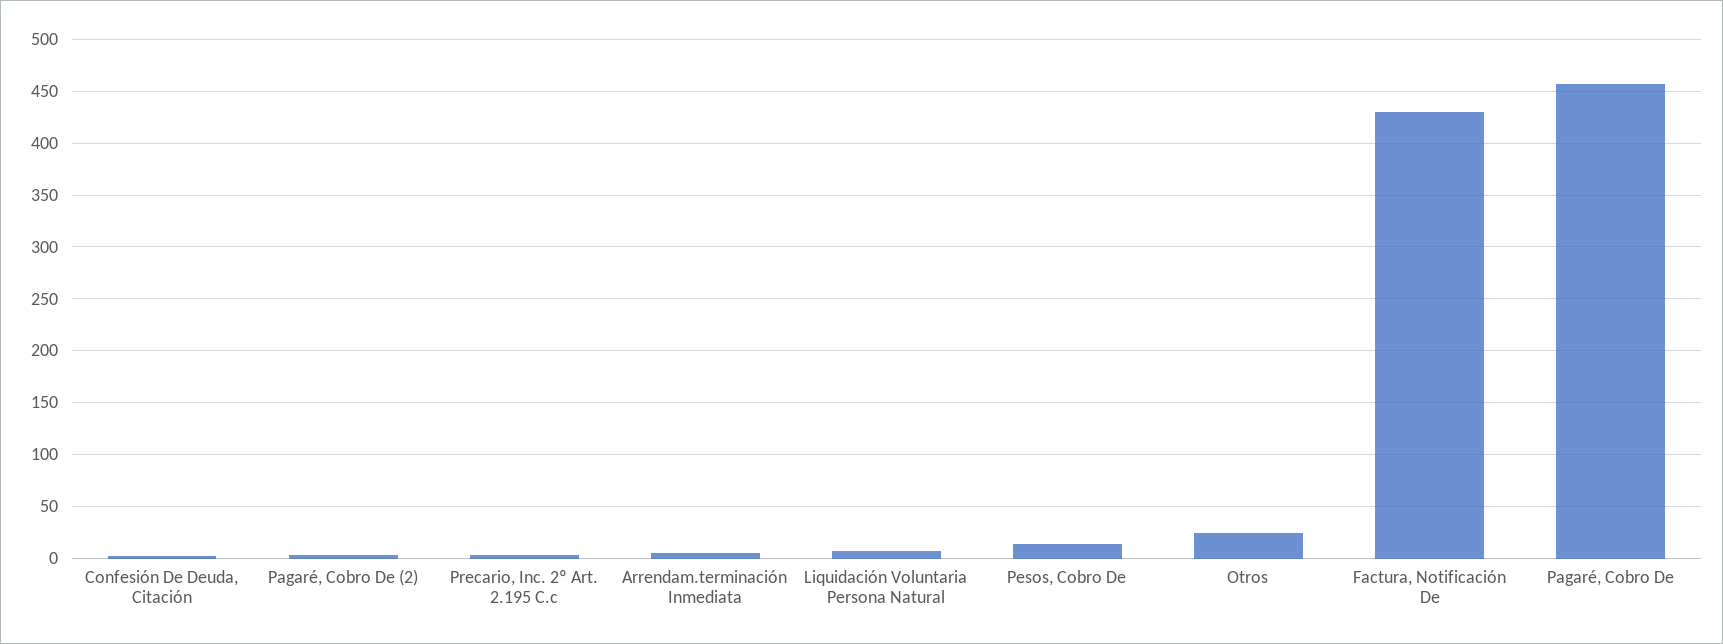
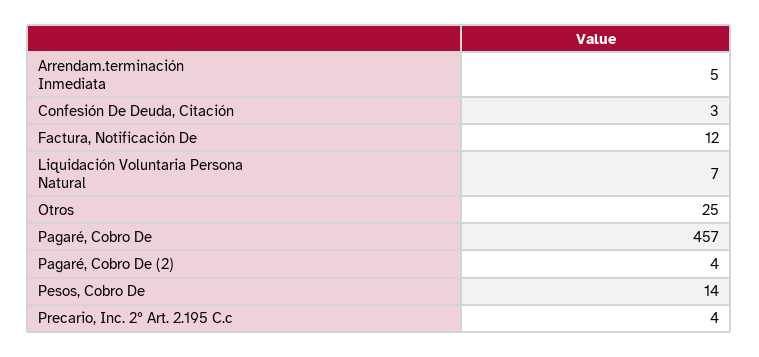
Factura, Notificación De: 430 -> 12

